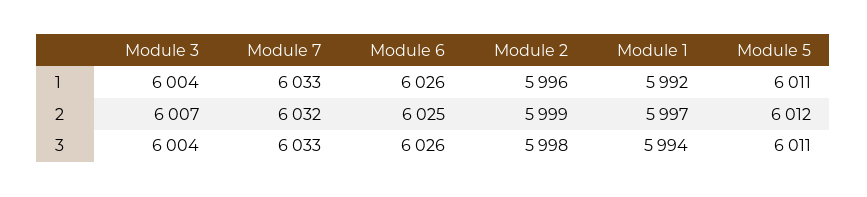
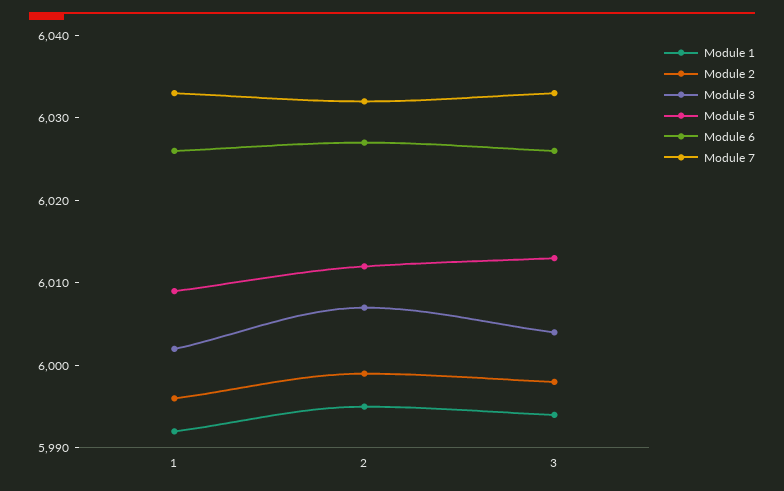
Module 3, 1: 6004 -> 6002
Module 5, 1: 6011 -> 6009
Module 6, 2: 6025 -> 6027
Module 1, 2: 5997 -> 5995
Module 5, 3: 6011 -> 6013

